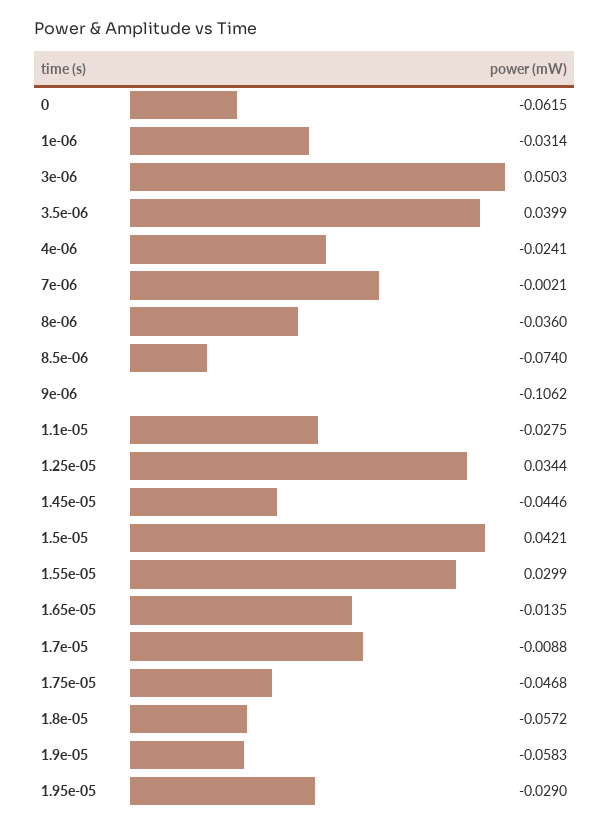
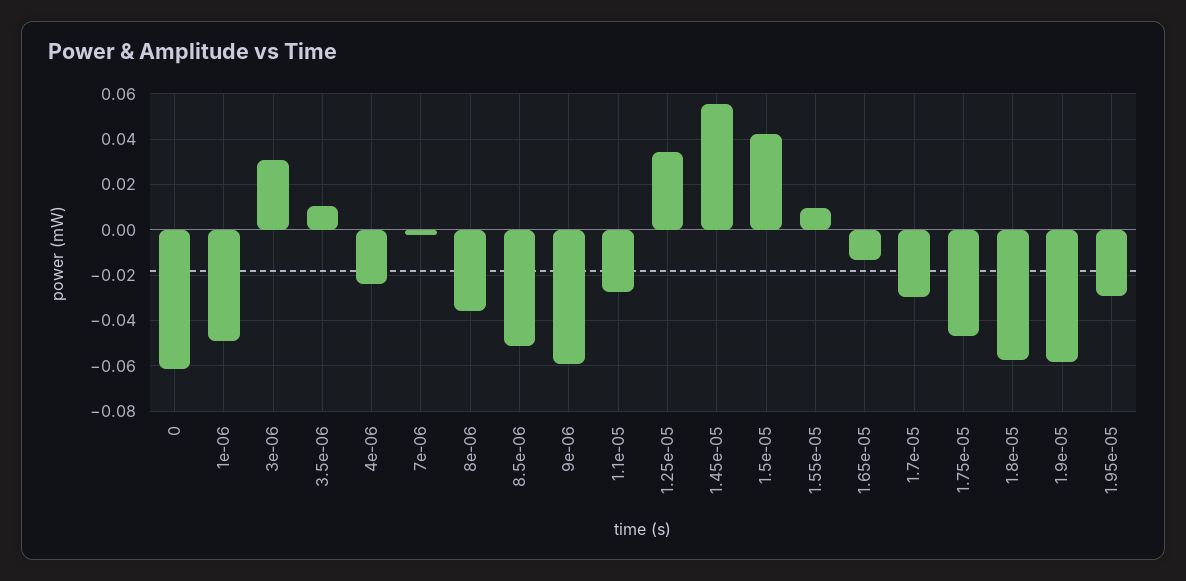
1e-06: -0.0314 -> -0.05
3e-06: 0.0503 -> 0.03
3.5e-06: 0.0399 -> 0.01
8.5e-06: -0.074 -> -0.05
9e-06: -0.1062 -> -0.06
1.45e-05: -0.0446 -> 0.055
1.55e-05: 0.0299 -> 0.01
1.7e-05: -0.0088 -> -0.03

